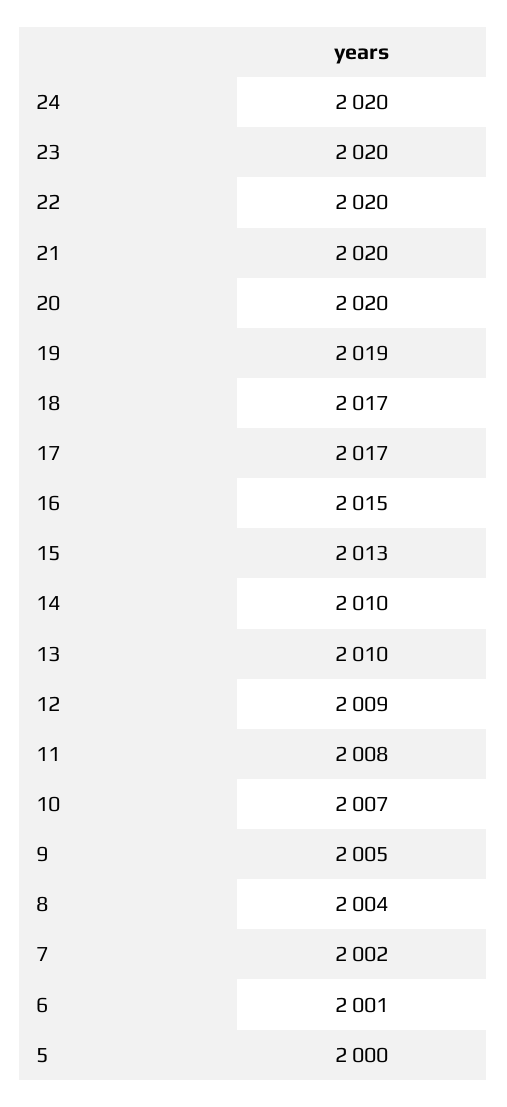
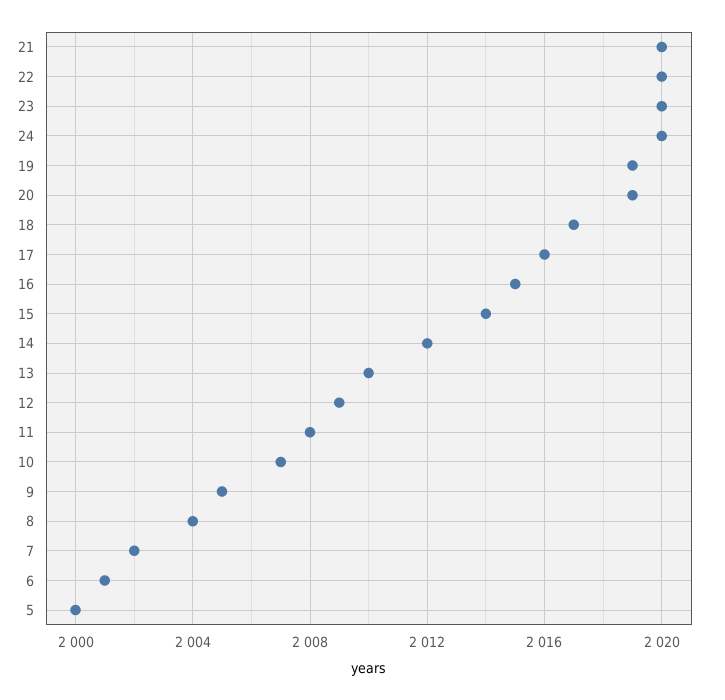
20: 2020 -> 2019
17: 2017 -> 2016
15: 2013 -> 2014
14: 2010 -> 2012

